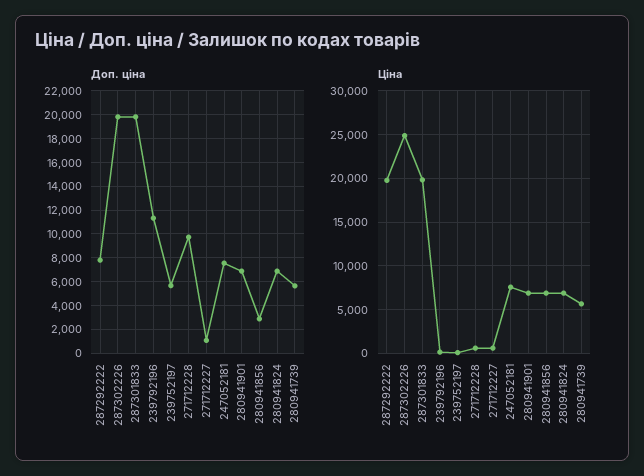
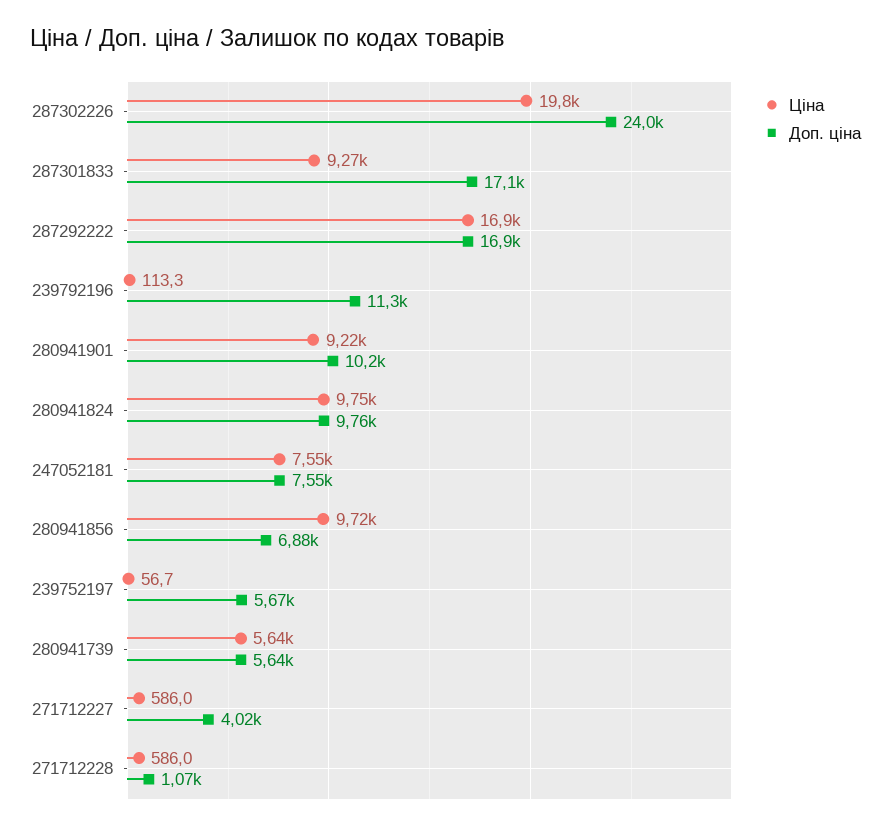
Доп. ціна, 287292222: 8000 -> 16900
Доп. ціна, 287302226: 20000 -> 24000
Доп. ціна, 287301833: 20000 -> 17100
Доп. ціна, 271712228: 10000 -> 1070
Доп. ціна, 271712227: 1000 -> 4020
Доп. ціна, 280941901: 7000 -> 10200
Доп. ціна, 280941856: 3000 -> 6880
Доп. ціна, 280941824: 7000 -> 9760
Ціна, 287292222: 20000 -> 16900
Ціна, 287302226: 25000 -> 19800
Ціна, 287301833: 20000 -> 9270
Ціна, 280941901: 7000 -> 9220
Ціна, 280941856: 7000 -> 9720
Ціна, 280941824: 7000 -> 9750

